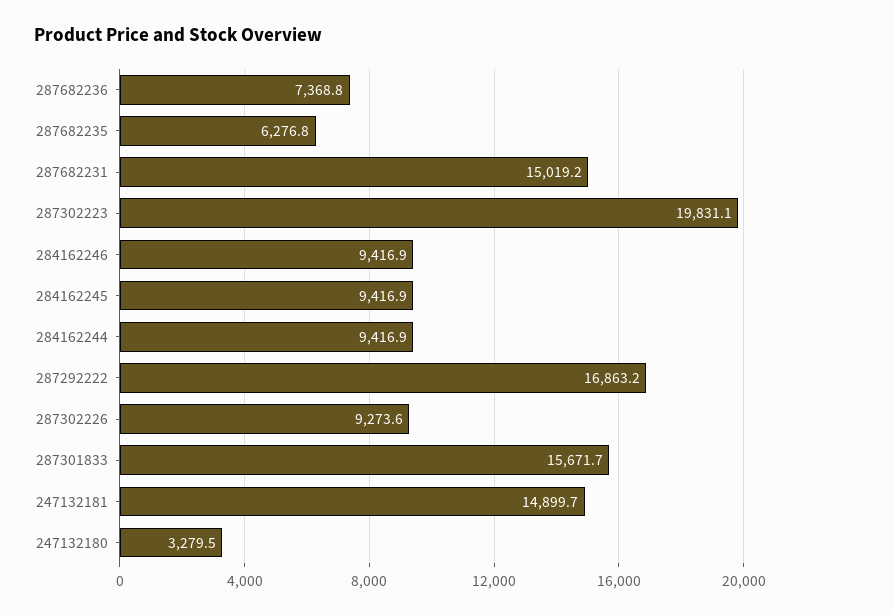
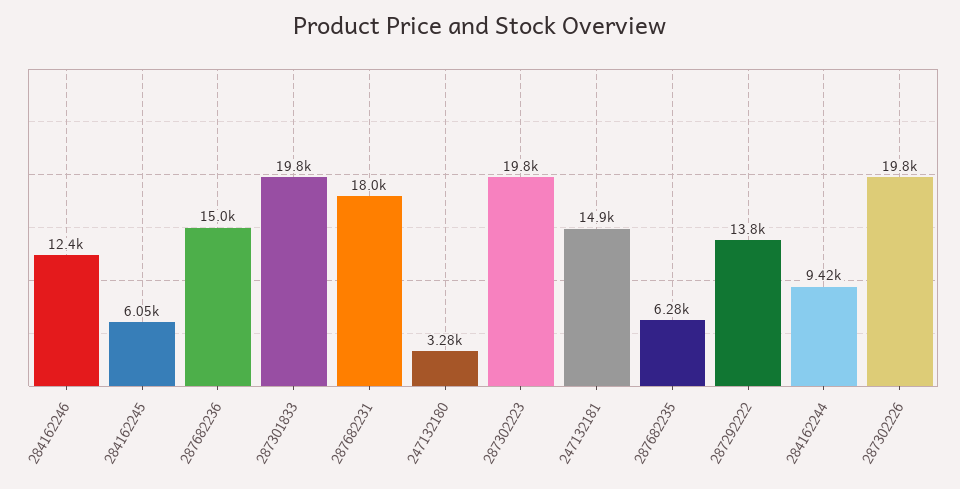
287682236: 7368.8 -> 15000
287682231: 15019.2 -> 18000
284162246: 9416.9 -> 12400
284162245: 9416.9 -> 6050
287292222: 16863.2 -> 13800
287302226: 9273.6 -> 19800
287301833: 15671.7 -> 19800

